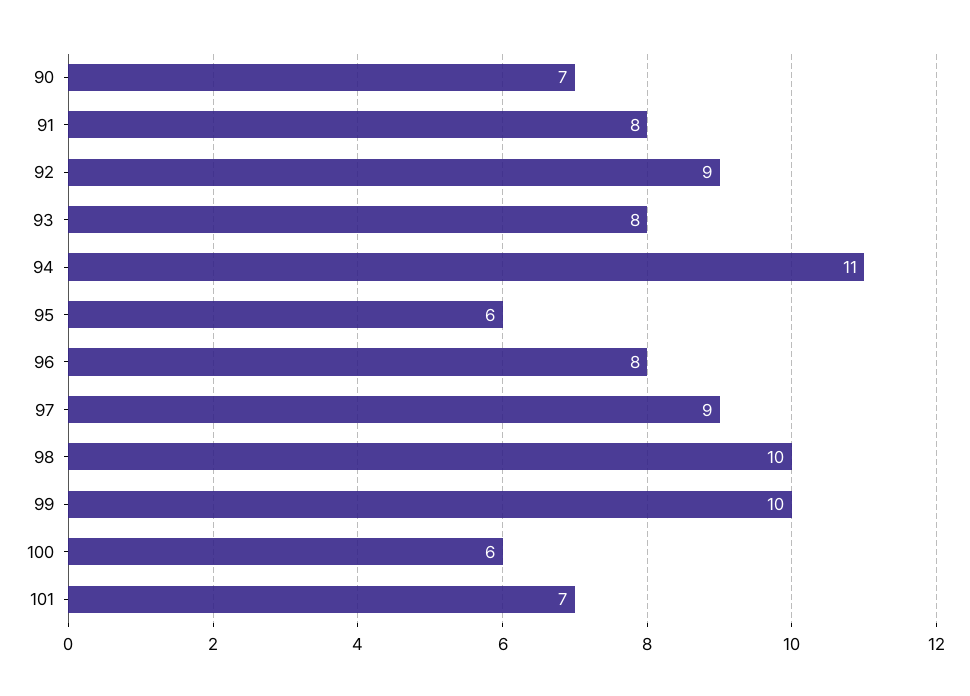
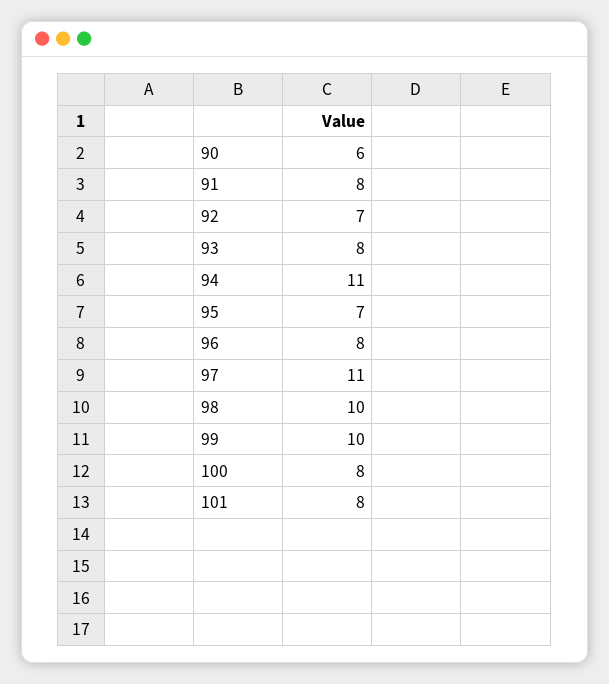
90: 7 -> 6
92: 9 -> 7
95: 6 -> 7
97: 9 -> 11
100: 6 -> 8
101: 7 -> 8

